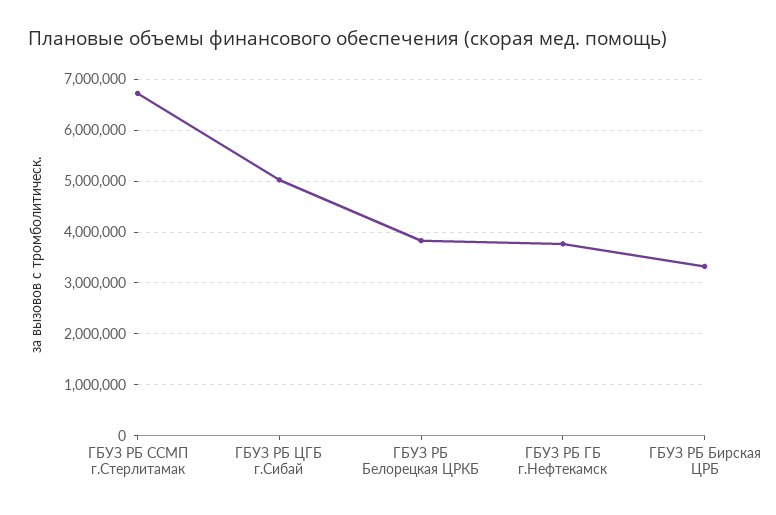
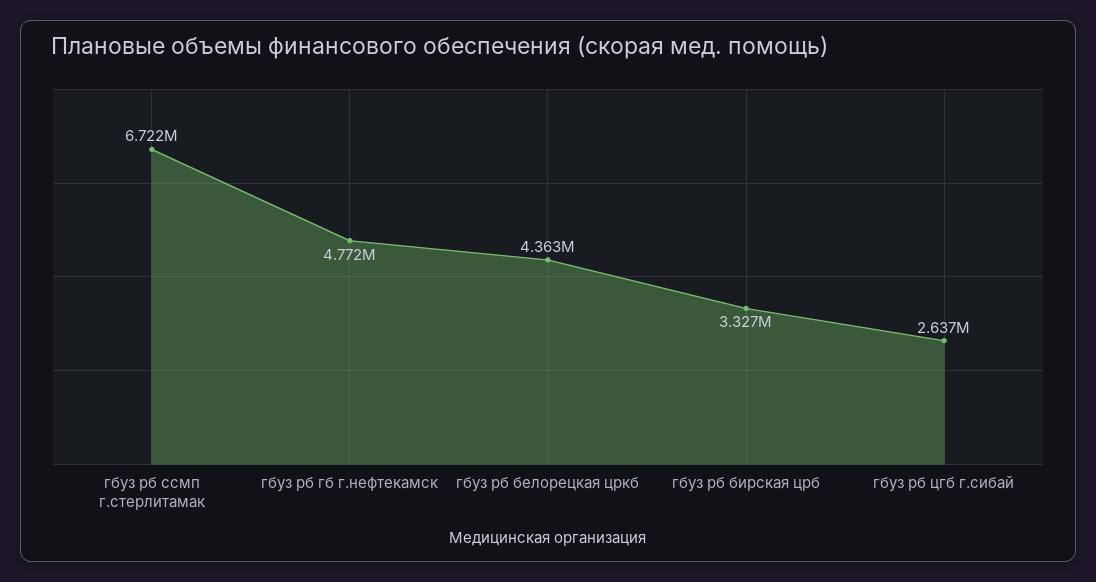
ГБУЗ РБ ЦГБ г.Сибай: 5000000 -> 2637000
ГБУЗ РБ Белорецкая ЦРКБ: 3800000 -> 4363000
ГБУЗ РБ ГБ г.Нефтекамск: 3800000 -> 4772000

